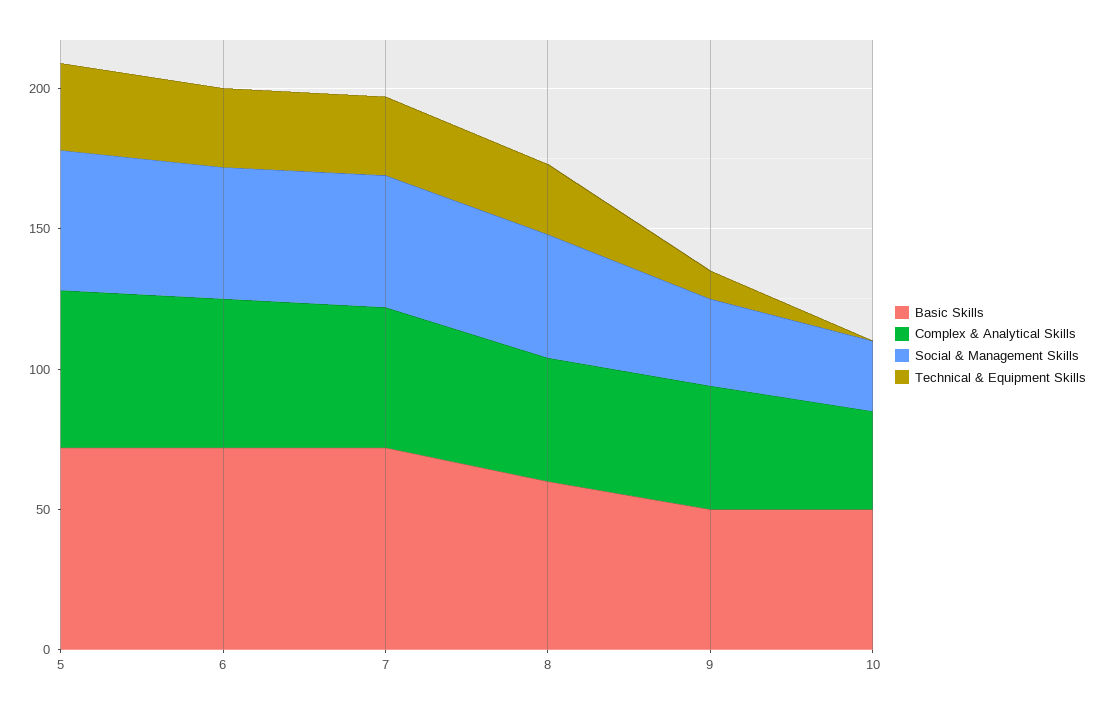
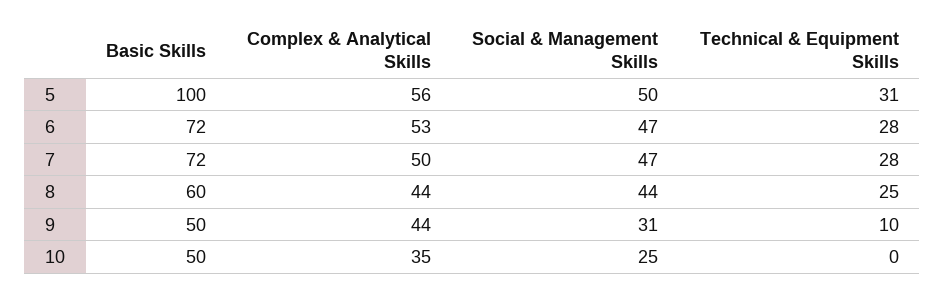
Basic Skills, 5: 70 -> 100

